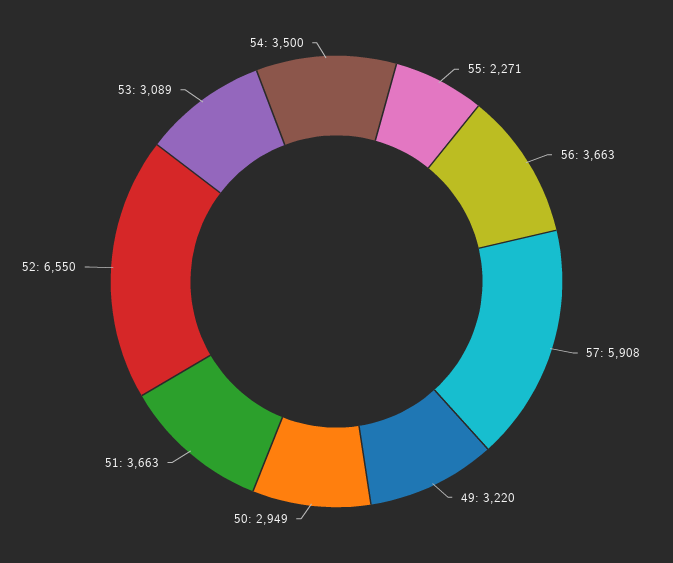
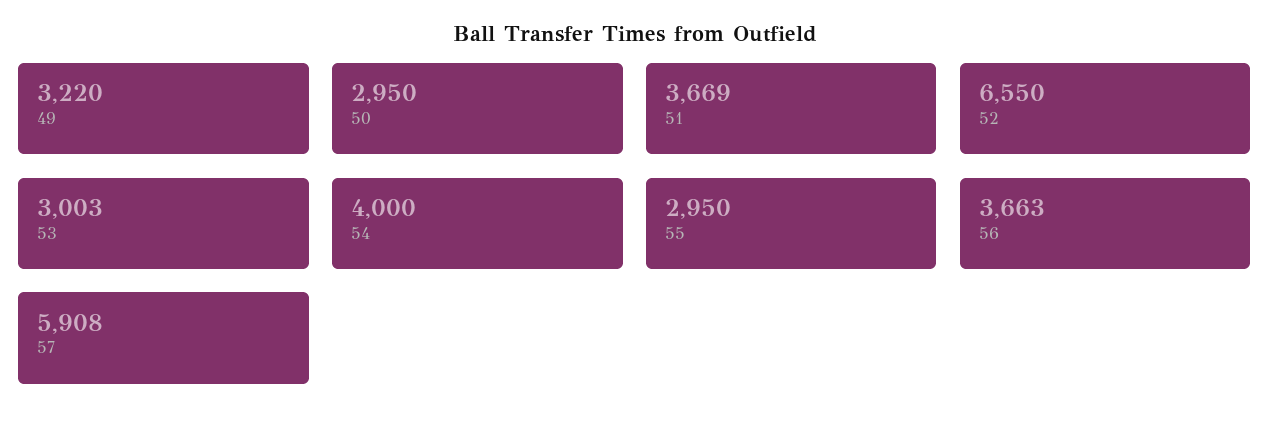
55: 2271 -> 2950
50: 2949 -> 2950
51: 3663 -> 3669
53: 3089 -> 3003
54: 3500 -> 4000

